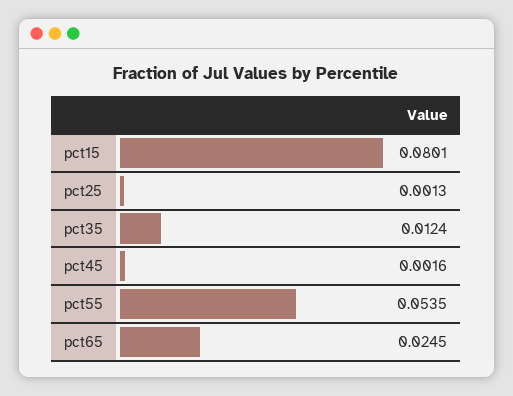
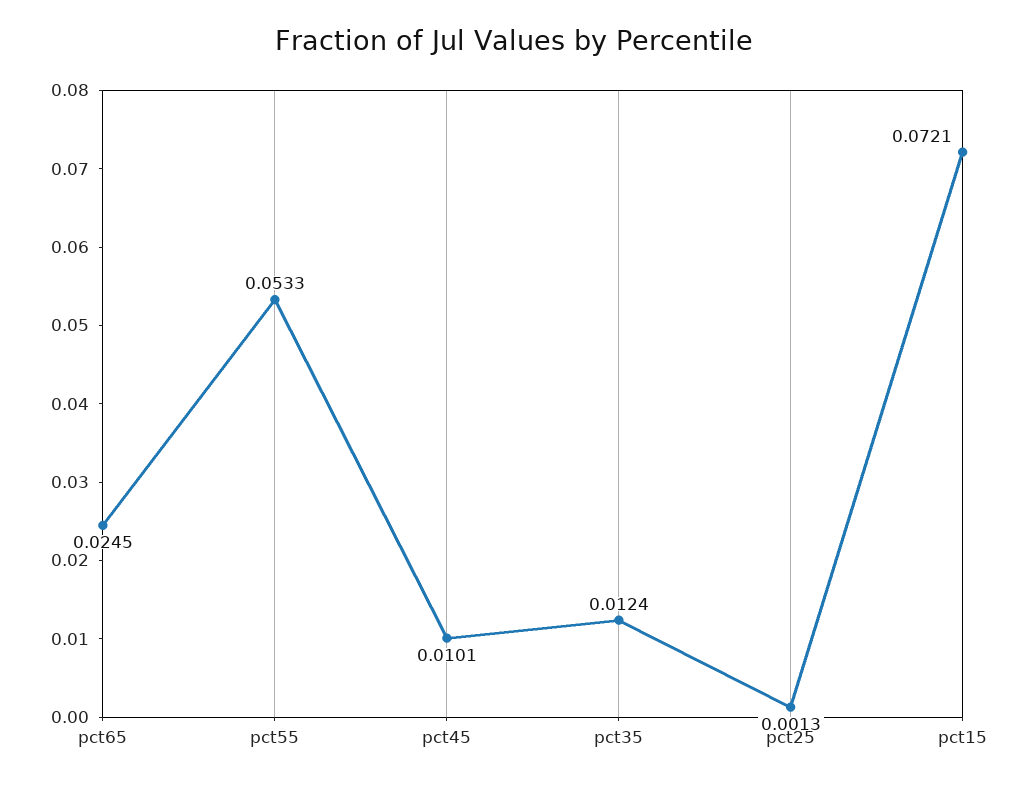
pct15: 0.0801 -> 0.0721
pct45: 0.0016 -> 0.0101
pct55: 0.0535 -> 0.0533

